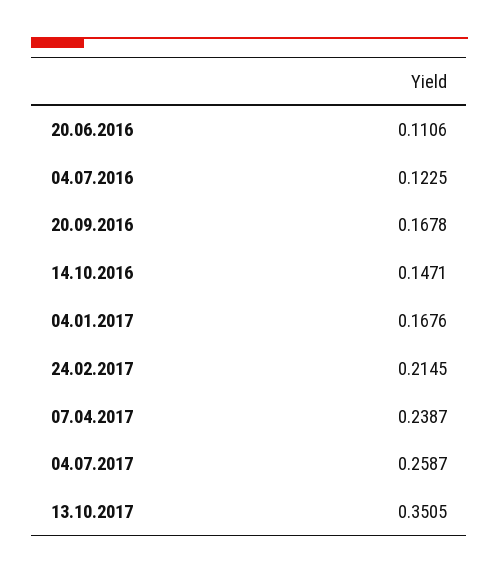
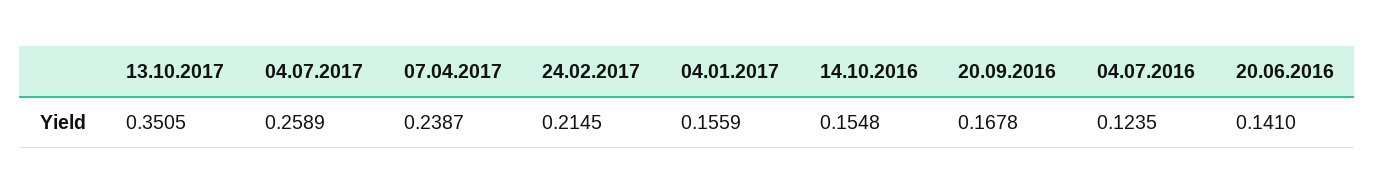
20.06.2016: 0.1106 -> 0.141
04.07.2016: 0.1225 -> 0.1235
14.10.2016: 0.1471 -> 0.1548
04.01.2017: 0.1676 -> 0.1559
04.07.2017: 0.2587 -> 0.2589

